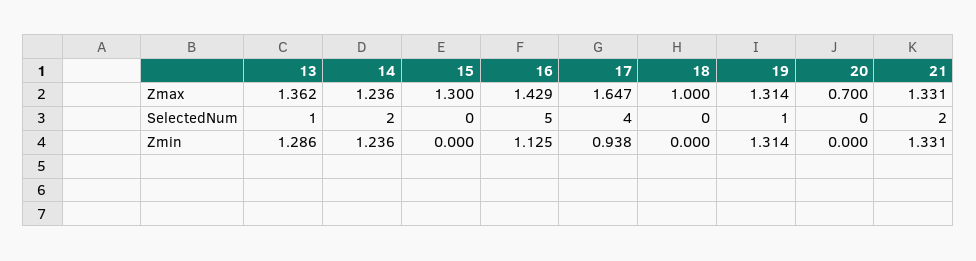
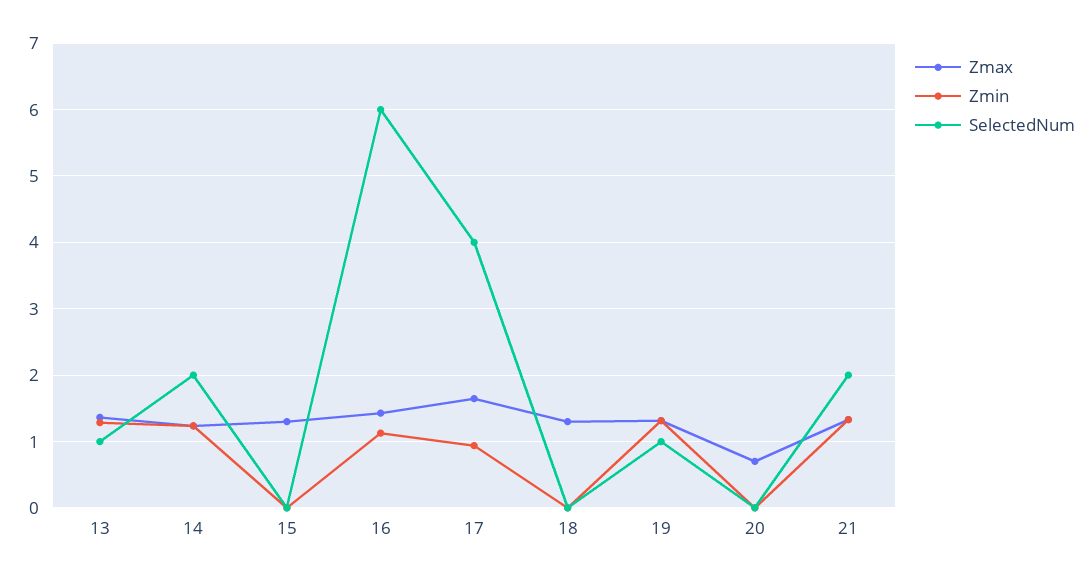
Zmax, 18: 1 -> 1.3
SelectedNum, 16: 5 -> 6

